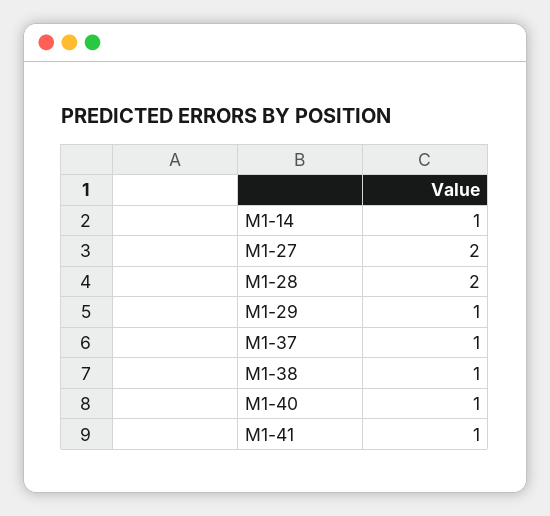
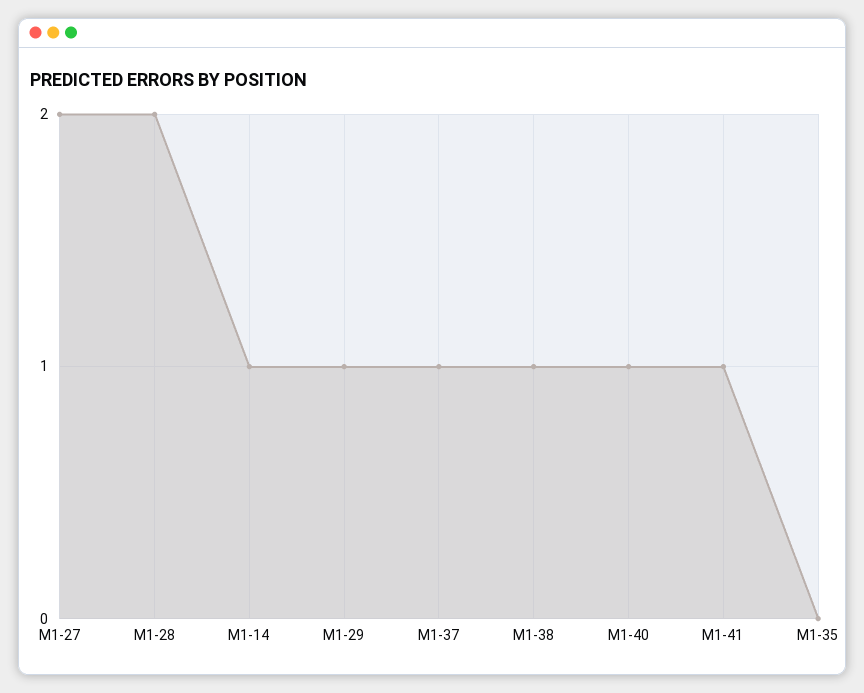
M1-35: none -> 0

